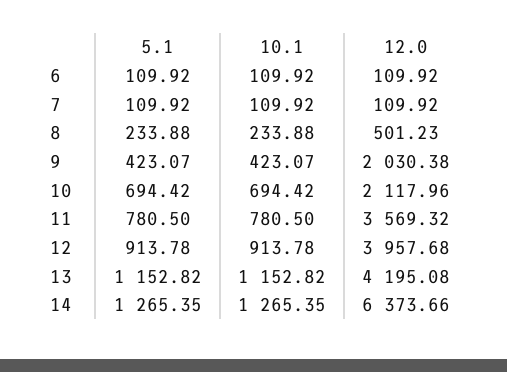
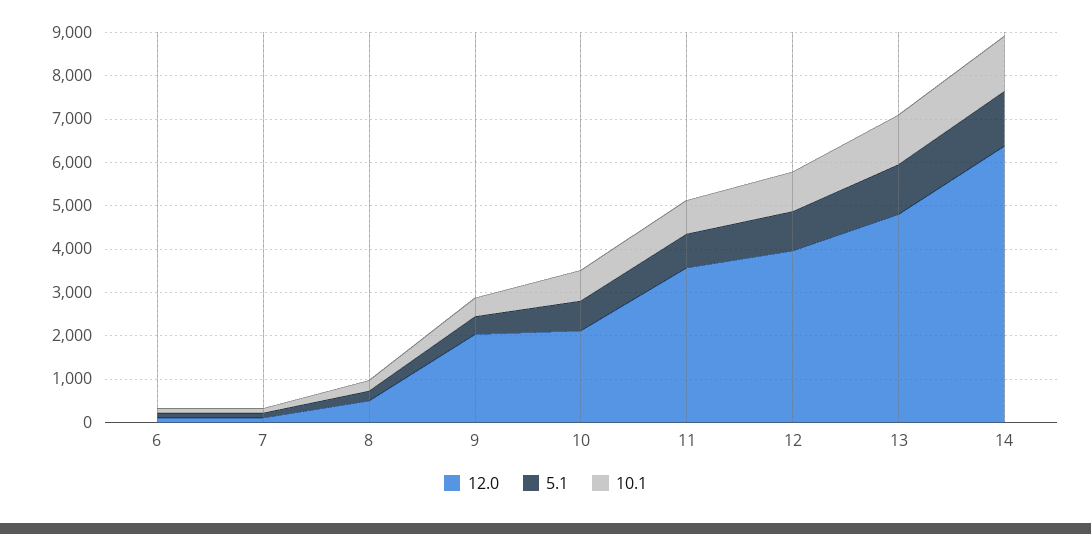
12.0, 13: 4195.08 -> 4800

